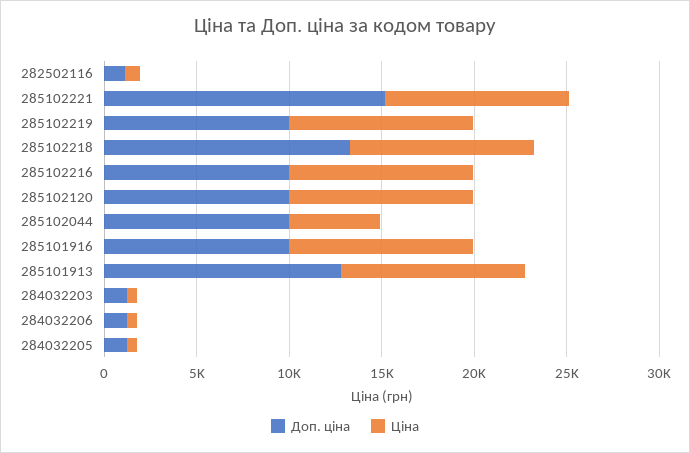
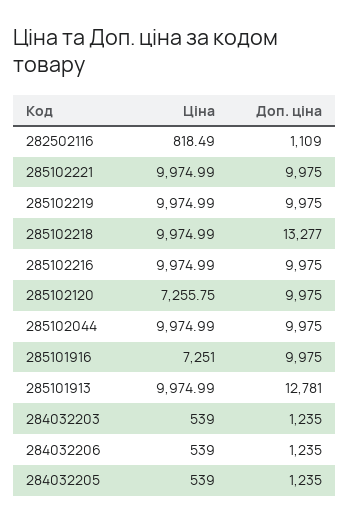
Доп. ціна, 285102221: 15000 -> 9975
Ціна, 285102120: 10000 -> 7255.75
Ціна, 285102044: 5000 -> 9974.99
Ціна, 285101916: 10000 -> 7251

